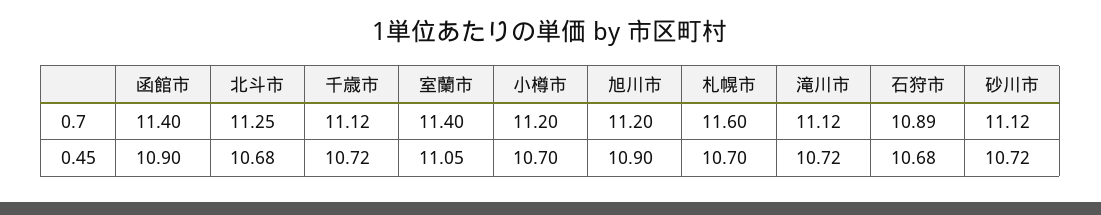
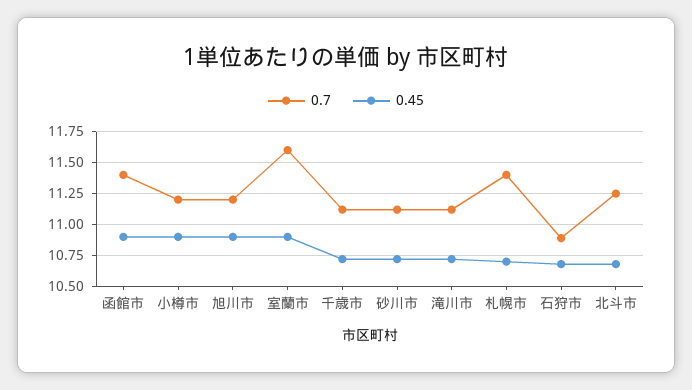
0.7, 室蘭市: 11.4 -> 11.6
0.7, 札幌市: 11.6 -> 11.4
0.45, 室蘭市: 11.05 -> 10.9
0.45, 小樽市: 10.7 -> 10.9

